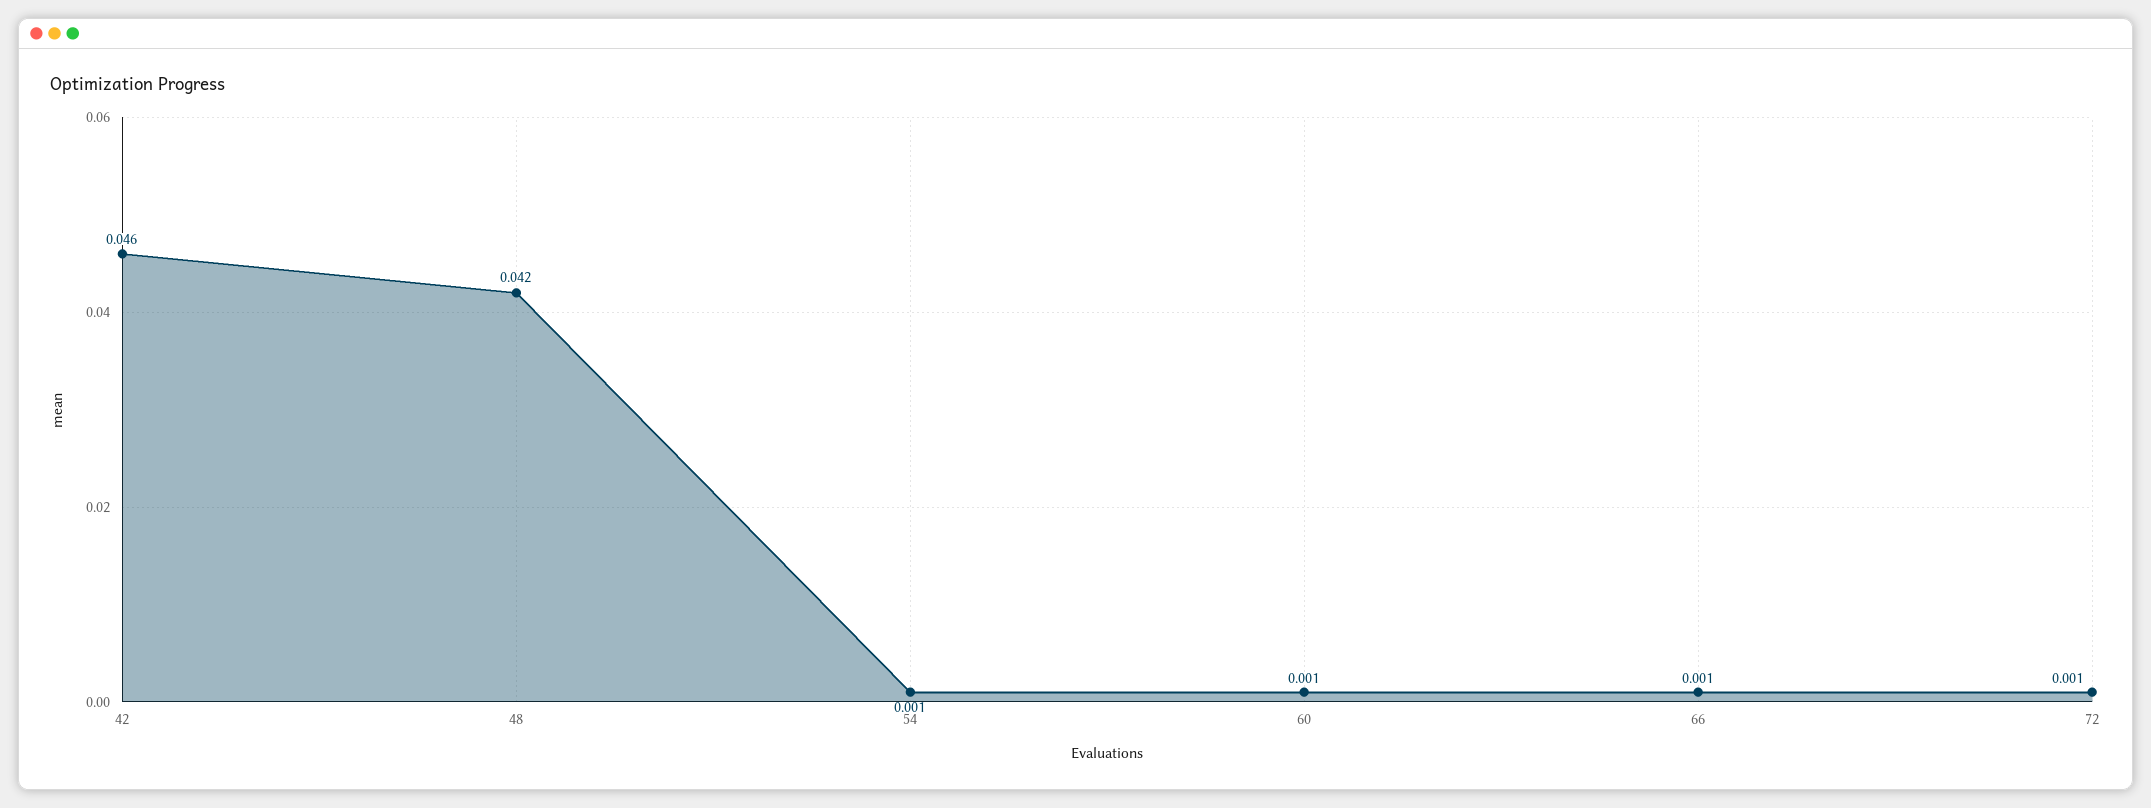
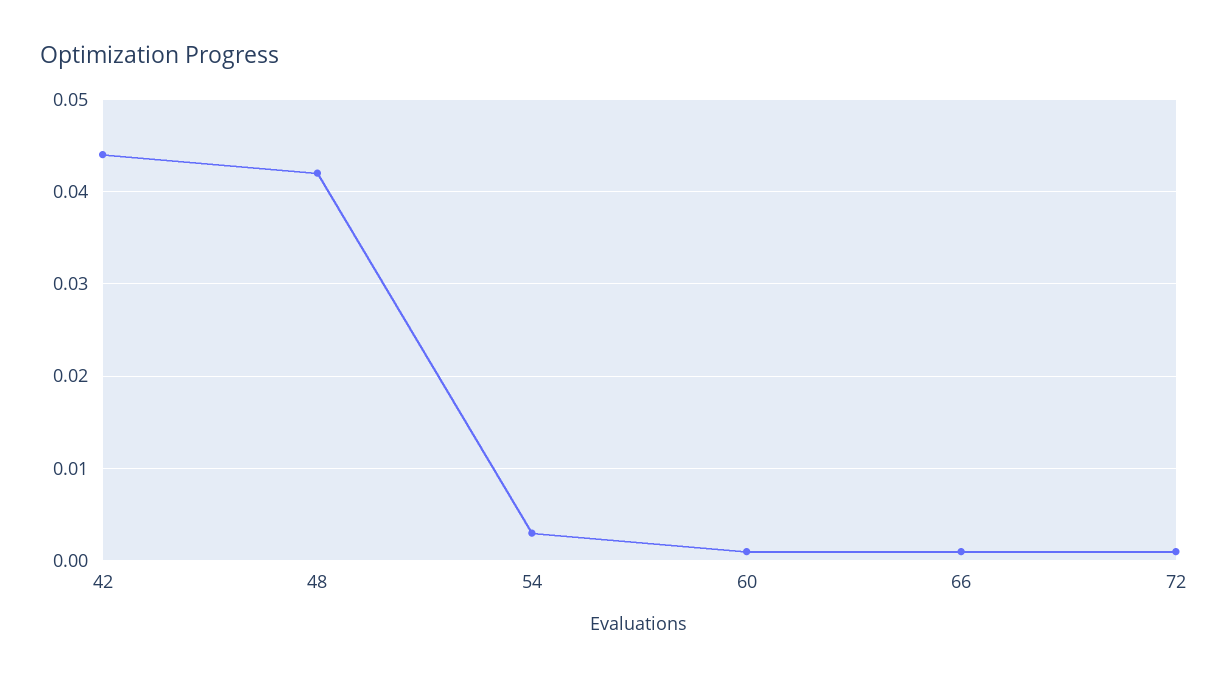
42: 0.046 -> 0.044
54: 0.001 -> 0.003

